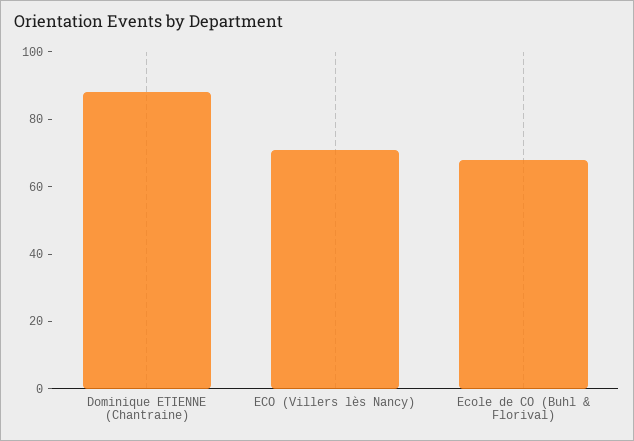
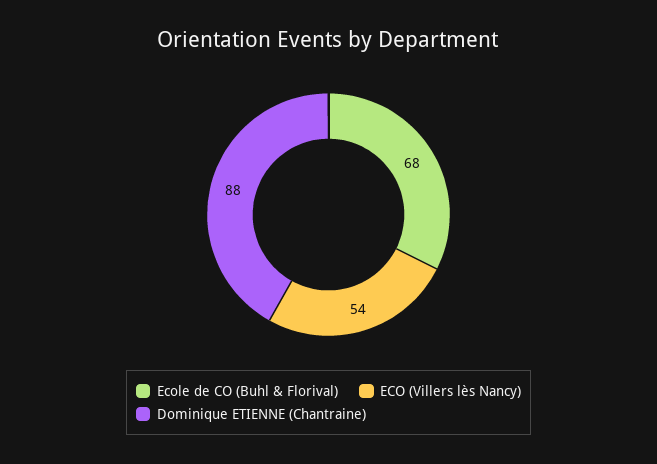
ECO (Villers lès Nancy): 70 -> 54

